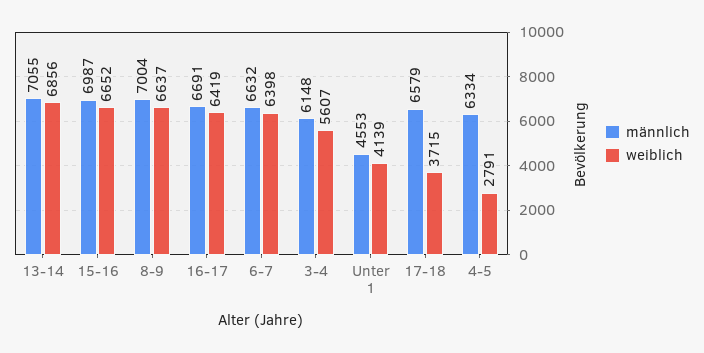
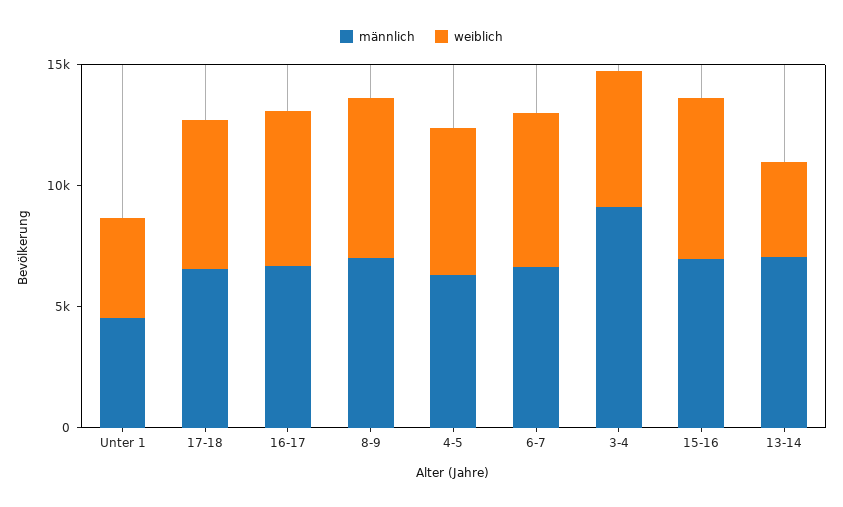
weiblich, 13-14: 6856 -> 4000
männlich, 3-4: 6148 -> 9000
weiblich, 17-18: 3715 -> 6000
weiblich, 4-5: 2791 -> 6000

